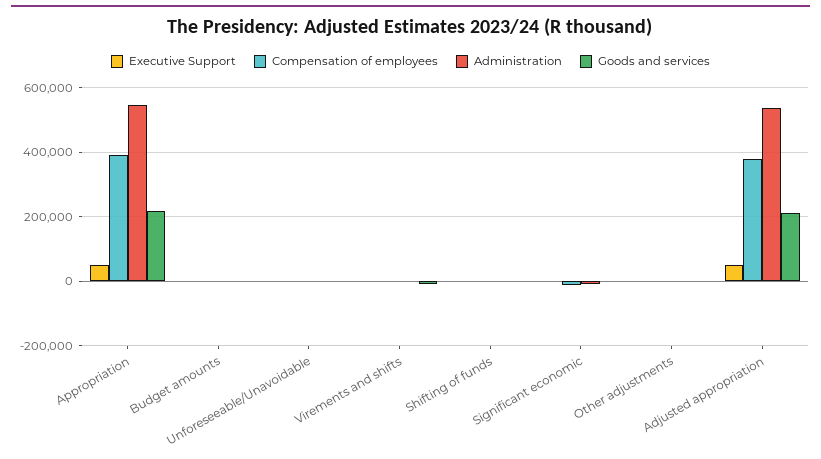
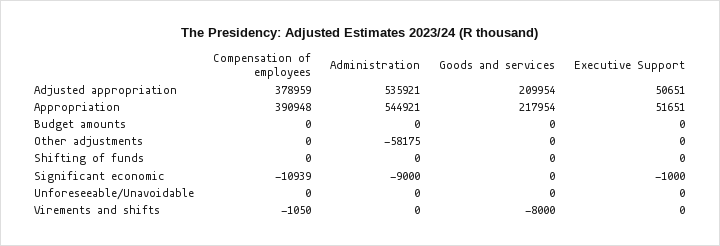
Administration, Other adjustments: 0 -> -58175

